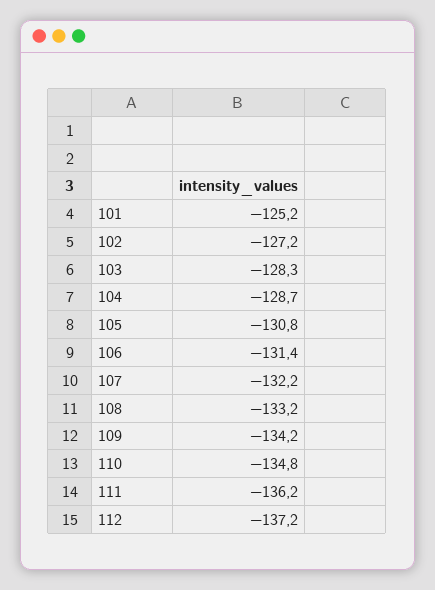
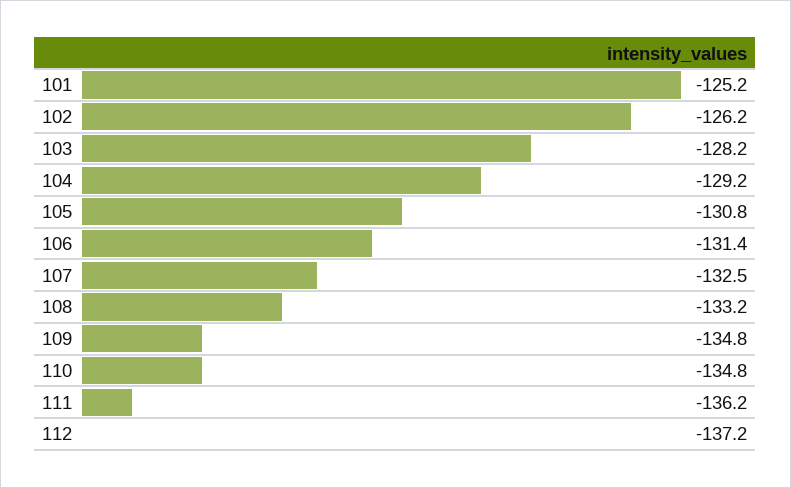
102: -127.2 -> -126.2
103: -128.3 -> -128.2
104: -128.7 -> -129.2
107: -132.2 -> -132.5
109: -134.2 -> -134.8

